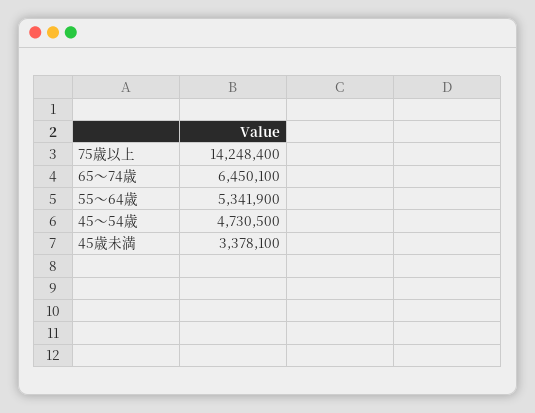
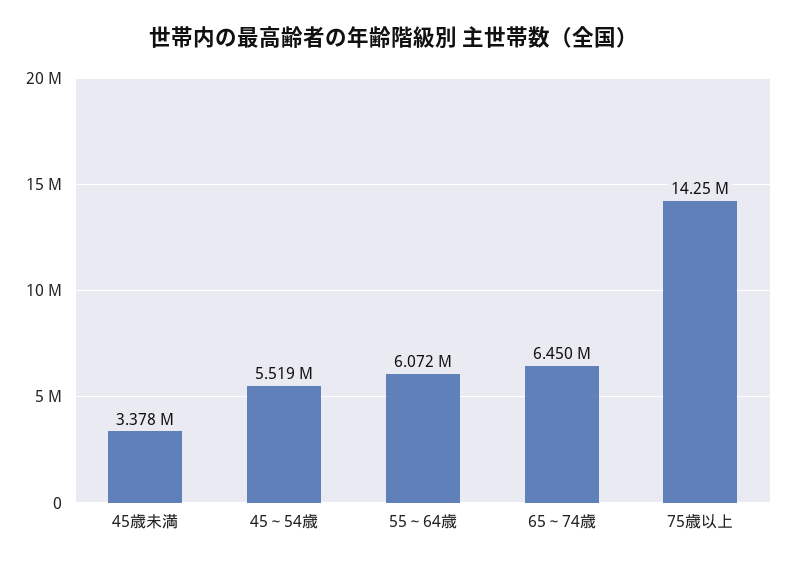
55～64歳: 5341900 -> 6072000
45～54歳: 4730500 -> 5519000

